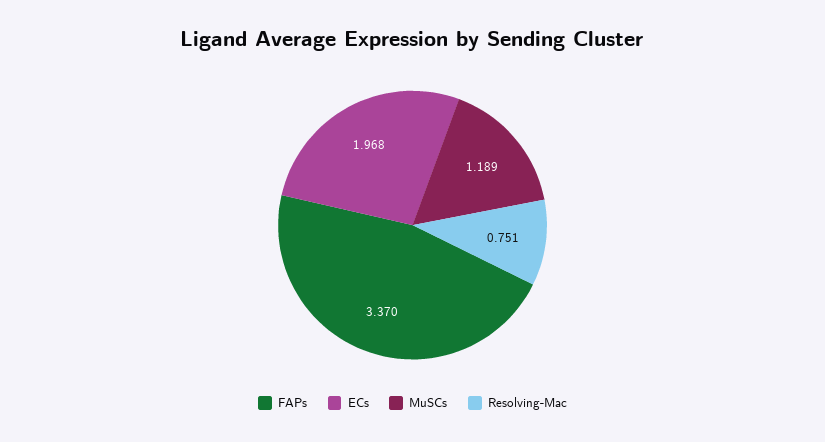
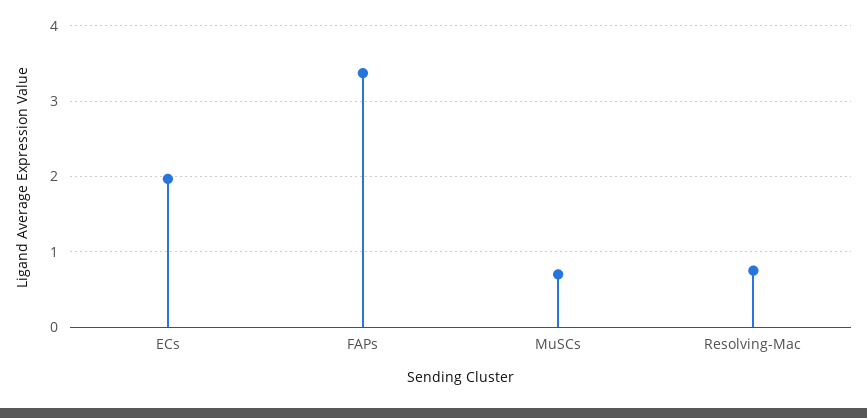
MuSCs: 1.189 -> 0.7

